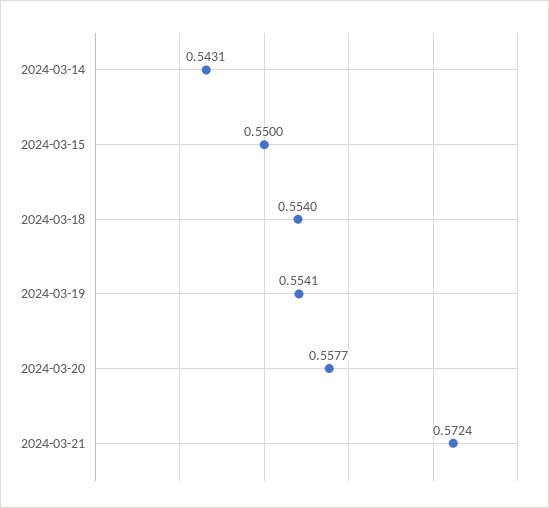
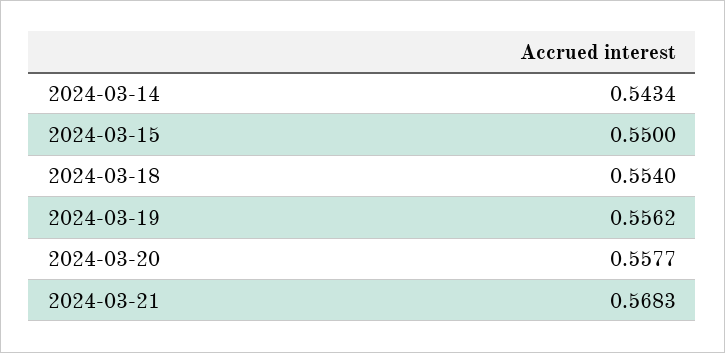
2024-03-14: 0.5431 -> 0.5434
2024-03-19: 0.5541 -> 0.5562
2024-03-21: 0.5724 -> 0.5683

